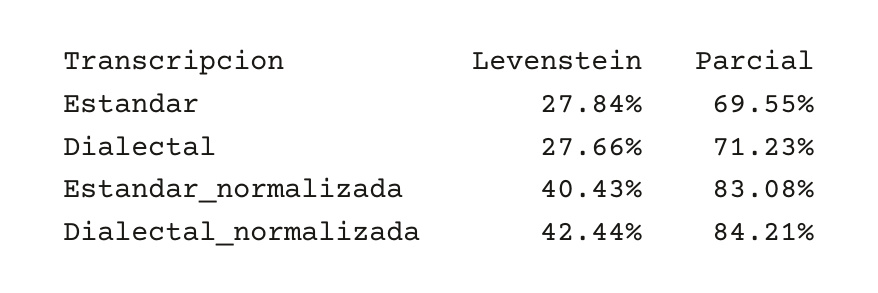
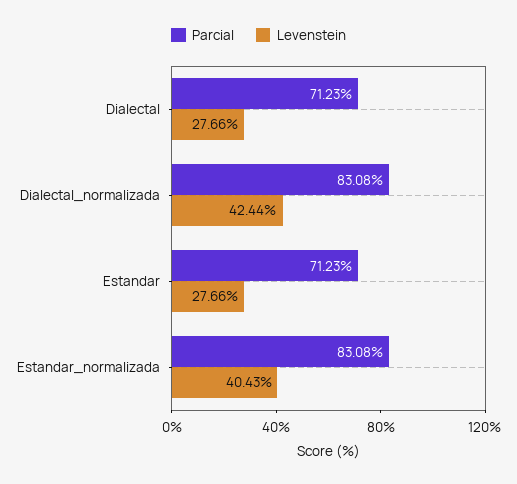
Levenstein, Estandar: 27.84 -> 27.66
Parcial, Estandar: 69.55 -> 71.23
Parcial, Dialectal_normalizada: 84.21 -> 83.08

